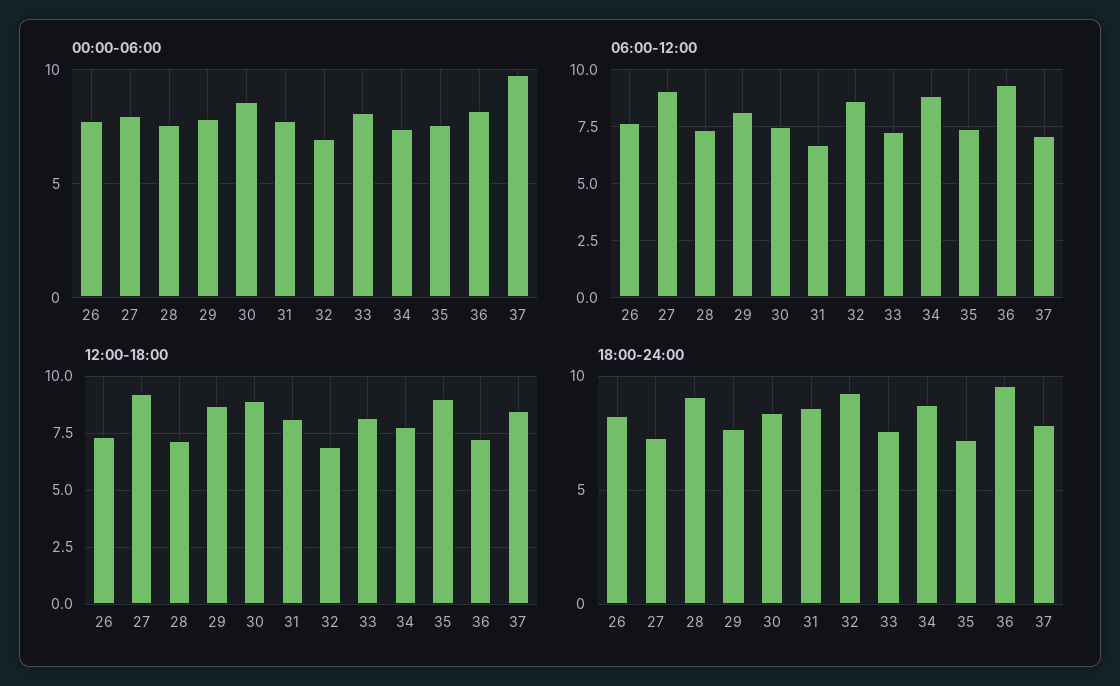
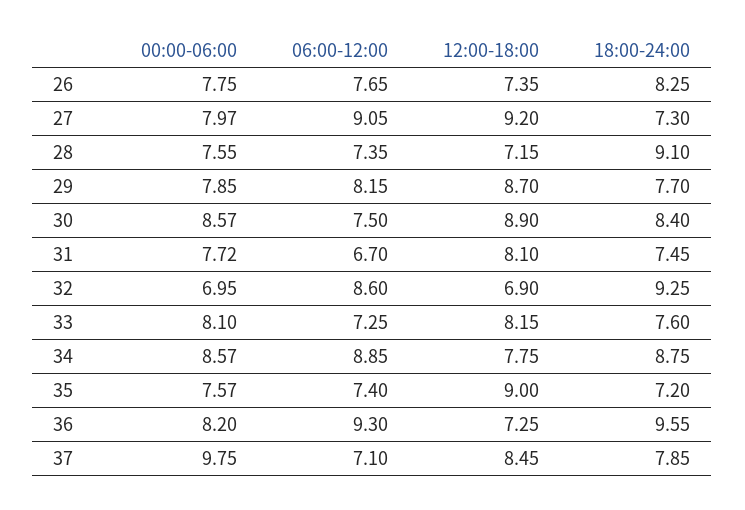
00:00-06:00, 34: 7.5 -> 8.57
18:00-24:00, 31: 8.5 -> 7.45

